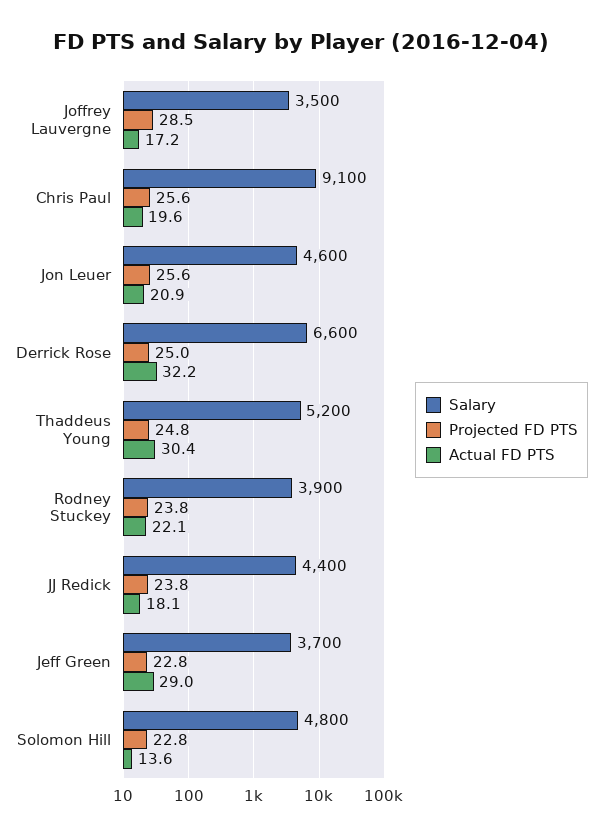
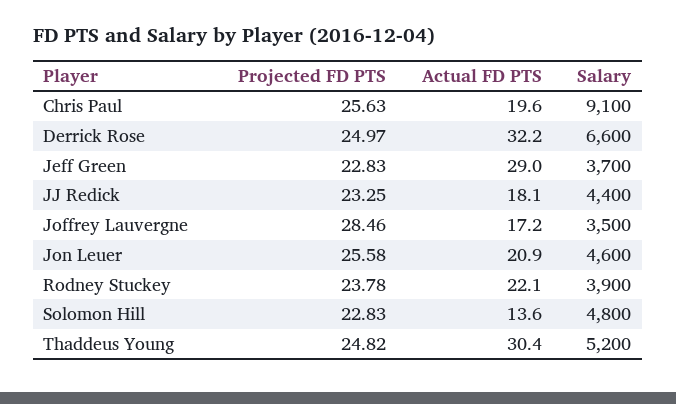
Projected FD PTS, JJ Redick: 23.8 -> 23.25

